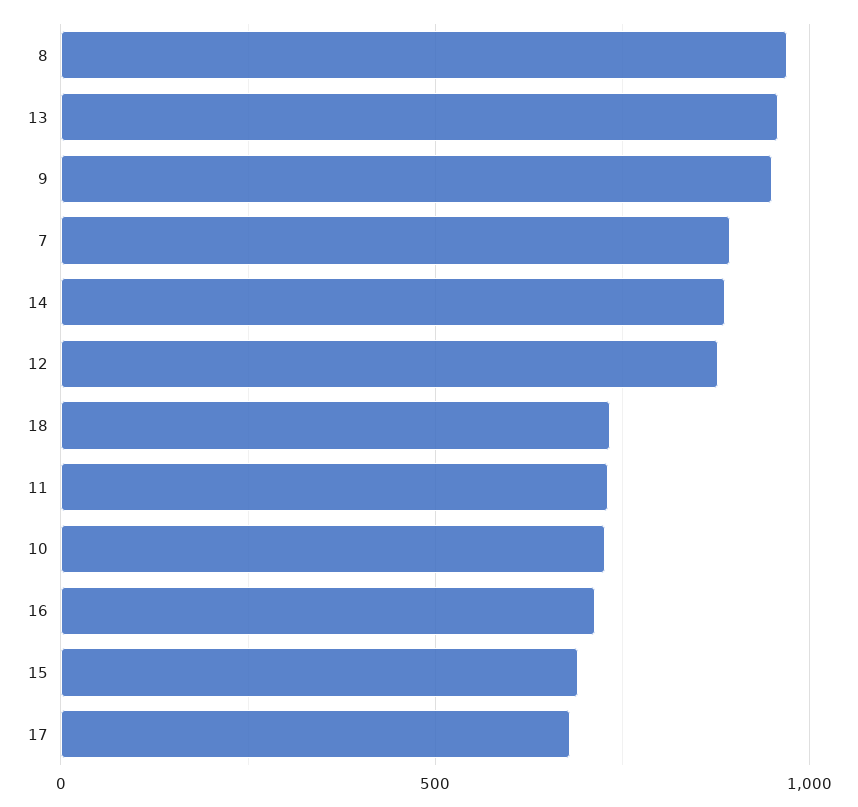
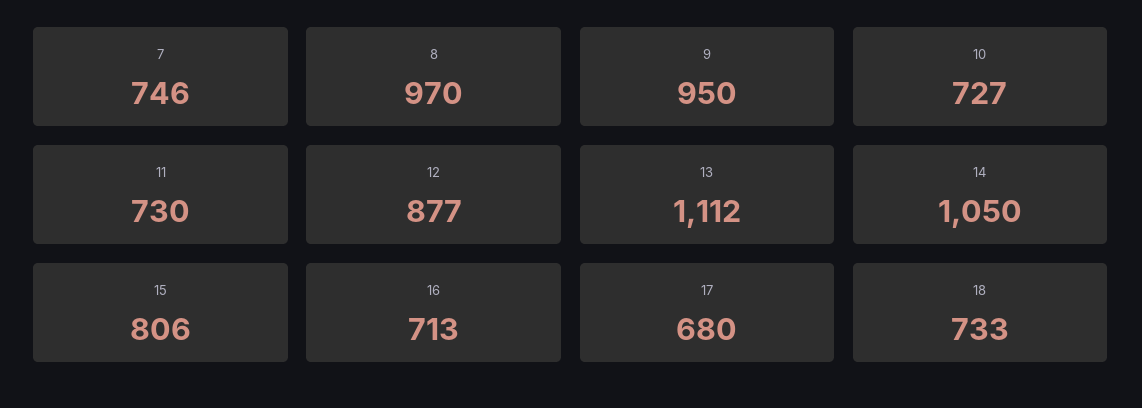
13: 950 -> 1112
7: 900 -> 746
14: 900 -> 1050
15: 700 -> 806

